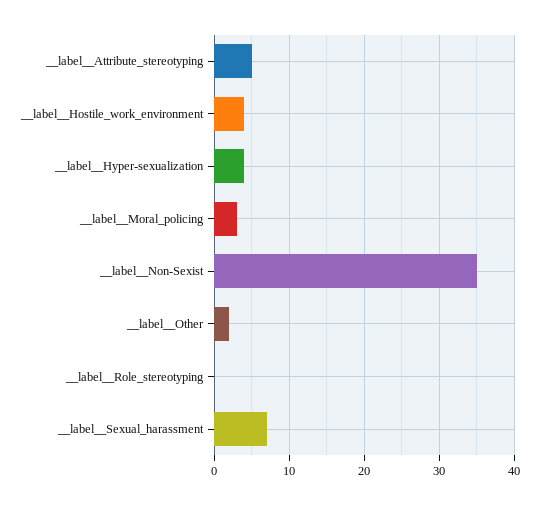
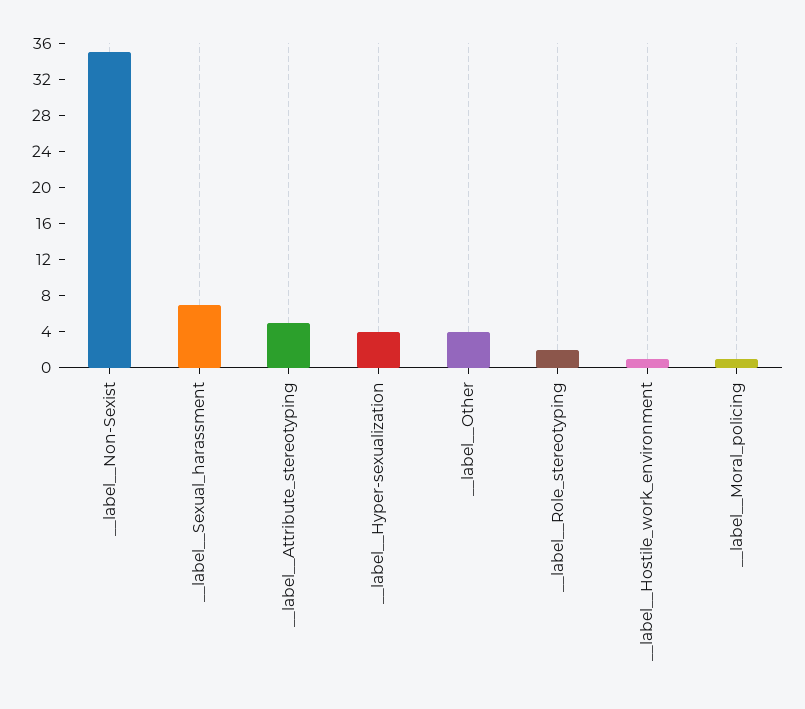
__label__Hostile_work_environment: 4 -> 1
__label__Moral_policing: 3 -> 1
__label__Other: 2 -> 4
__label__Role_stereotyping: 0 -> 2

